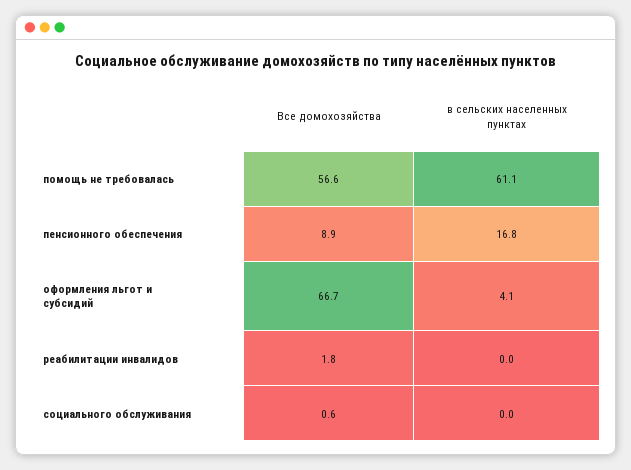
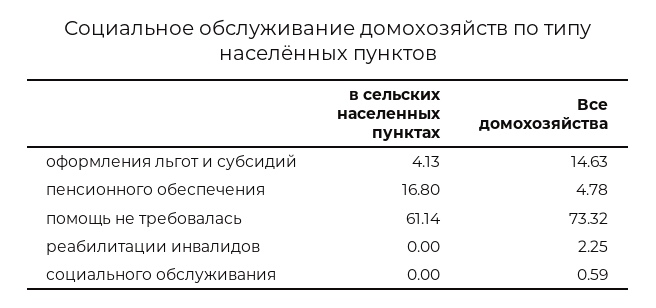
Все домохозяйства, помощь не требовалась: 56.6 -> 73.32
Все домохозяйства, пенсионного обеспечения: 8.9 -> 4.78
Все домохозяйства, оформления льгот и субсидий: 66.7 -> 14.63
Все домохозяйства, реабилитации инвалидов: 1.8 -> 2.25

